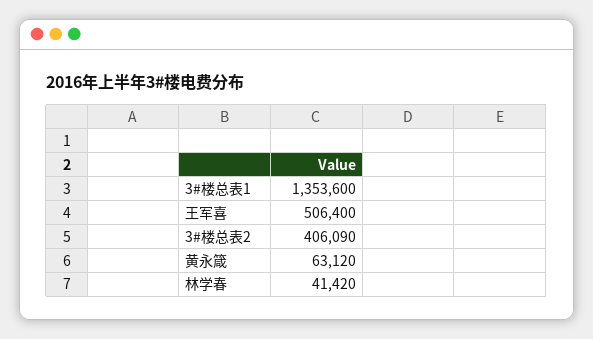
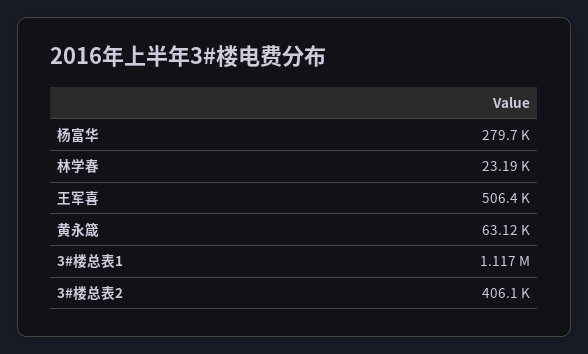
3#楼总表1: 1353600 -> 1117000
林学春: 41420 -> 23190
杨富华: none -> 279700

